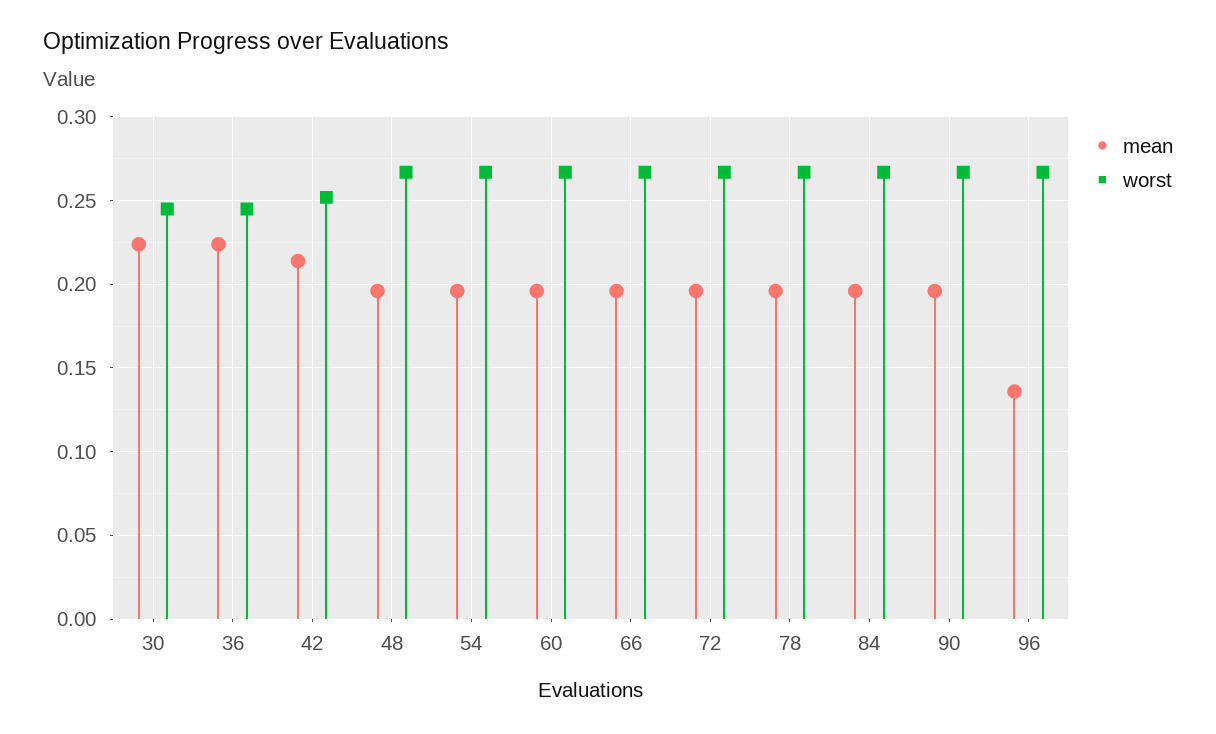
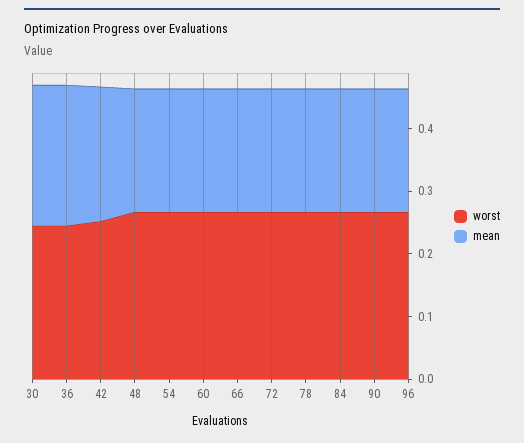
mean, 96: 0.135 -> 0.2

